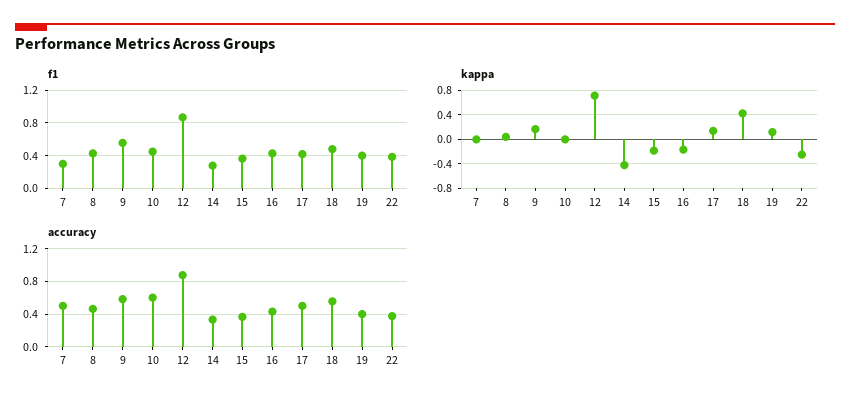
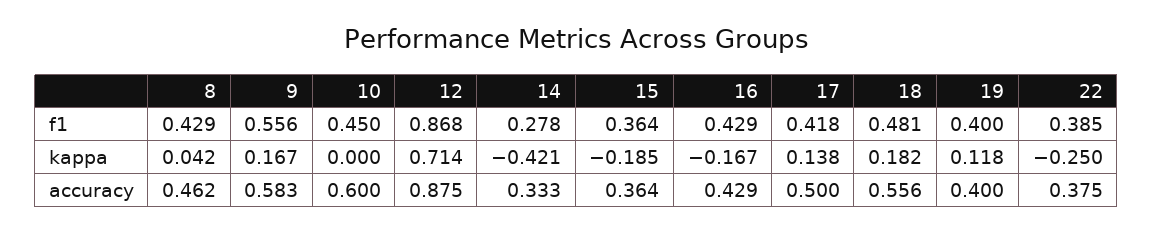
f1, 7: 0.3 -> none
kappa, 7: 0 -> none
kappa, 18: 0.4 -> 0.182
accuracy, 7: 0.5 -> none

